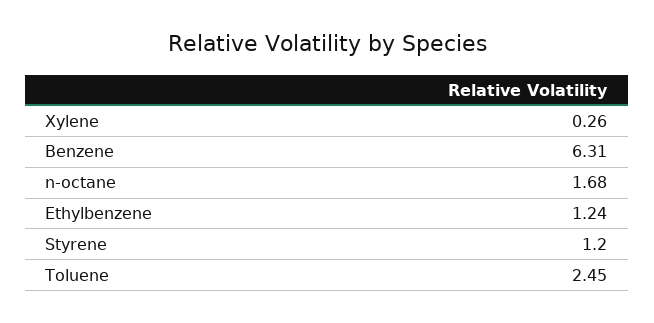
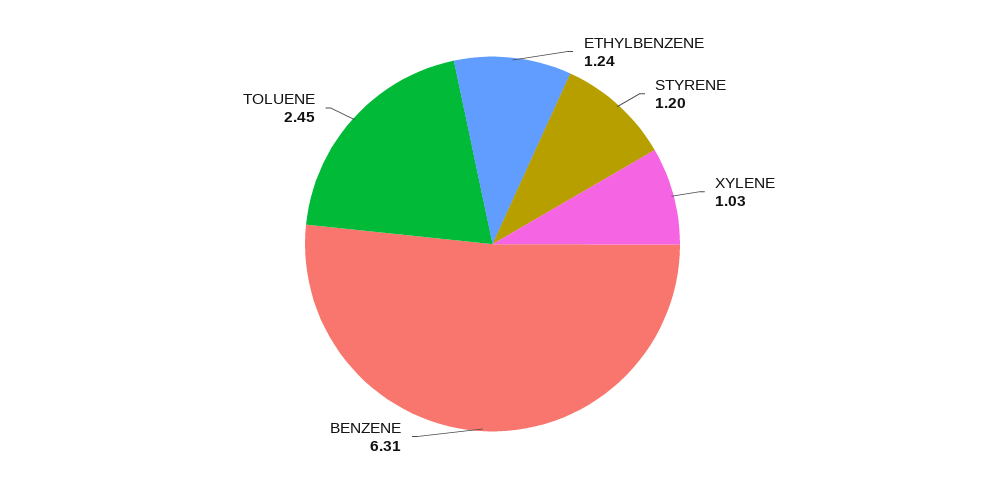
Xylene: 0.26 -> 1.03
n-octane: 1.68 -> none

